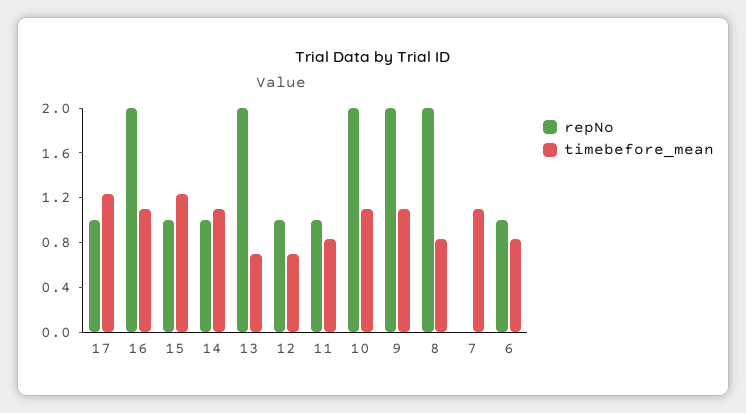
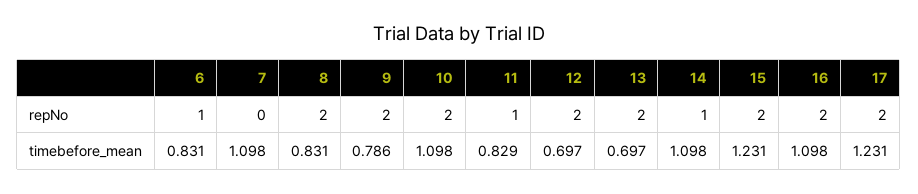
repNo, 17: 1 -> 2
repNo, 15: 1 -> 2
repNo, 12: 1 -> 2
timebefore_mean, 9: 1.1 -> 0.786

